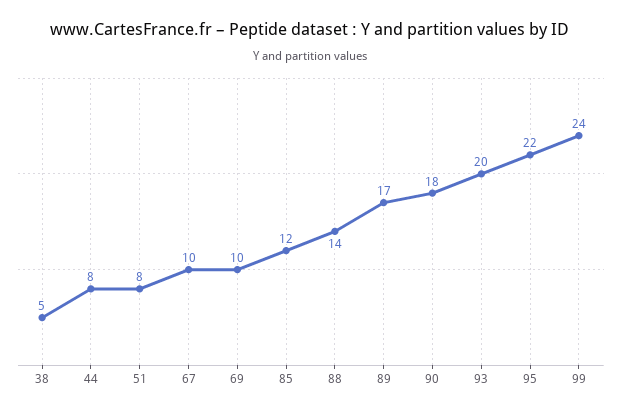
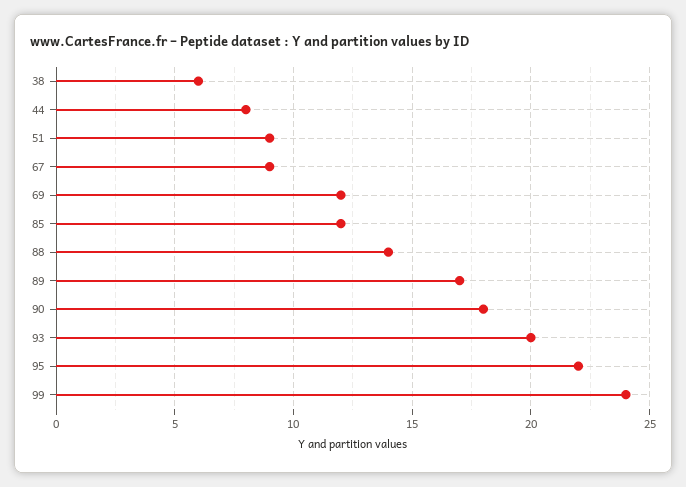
38: 5 -> 6
51: 8 -> 9
67: 10 -> 9
69: 10 -> 12

